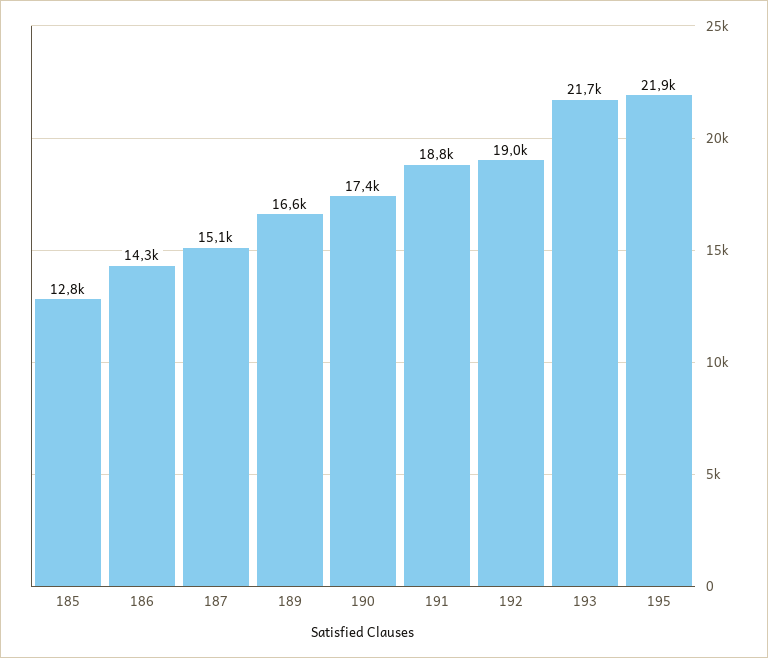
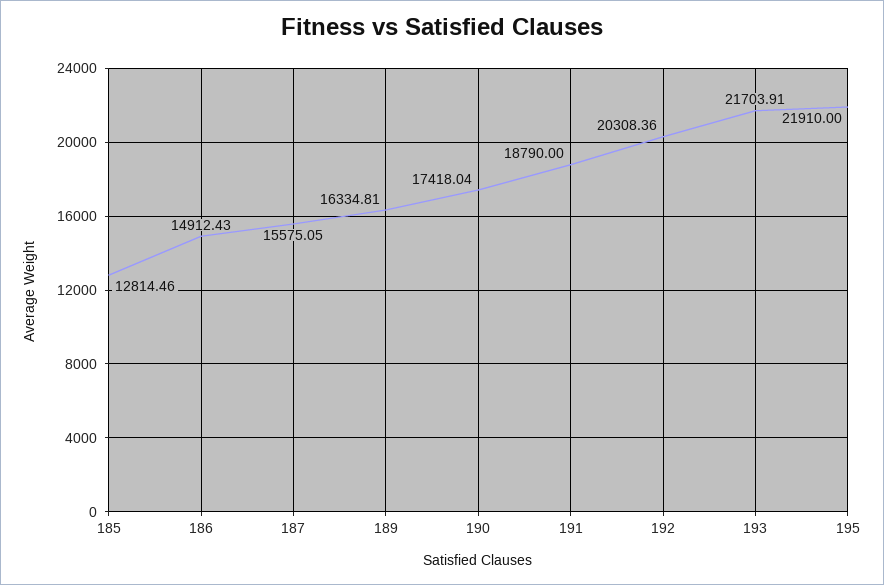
186: 14300 -> 14912.43
187: 15100 -> 15575.05
189: 16600 -> 16334.81
192: 19000 -> 20308.36

